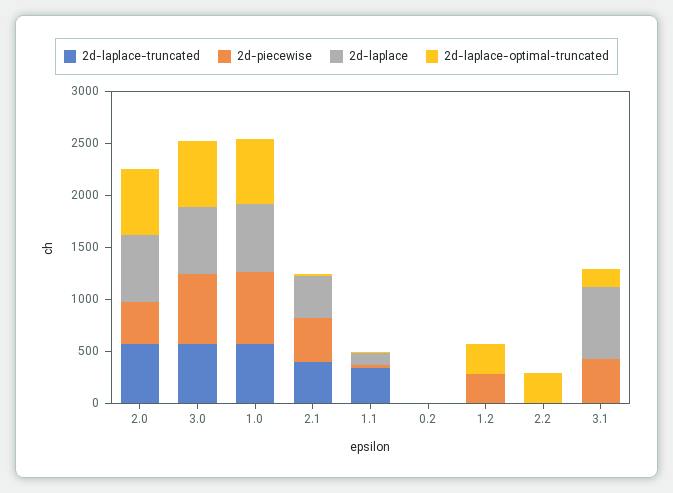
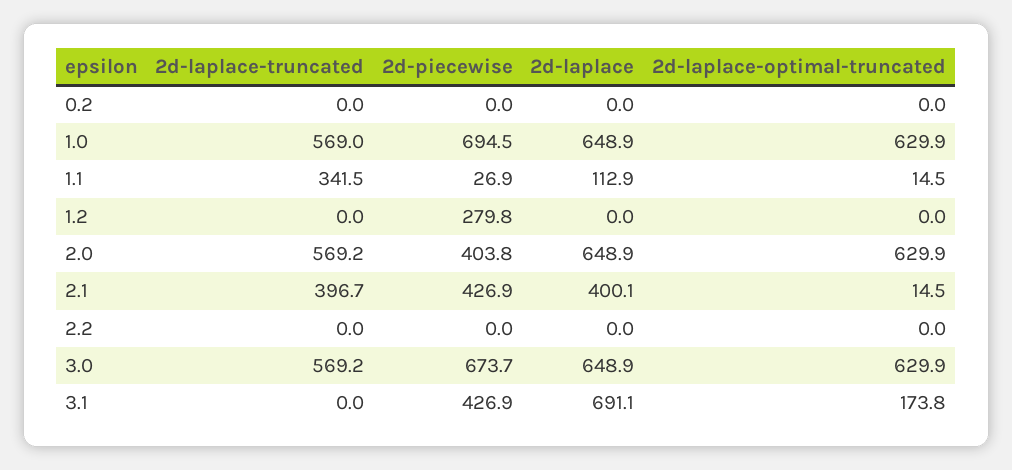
2d-laplace-optimal-truncated, 1.2: 300 -> 0
2d-laplace-optimal-truncated, 2.2: 300 -> 0

